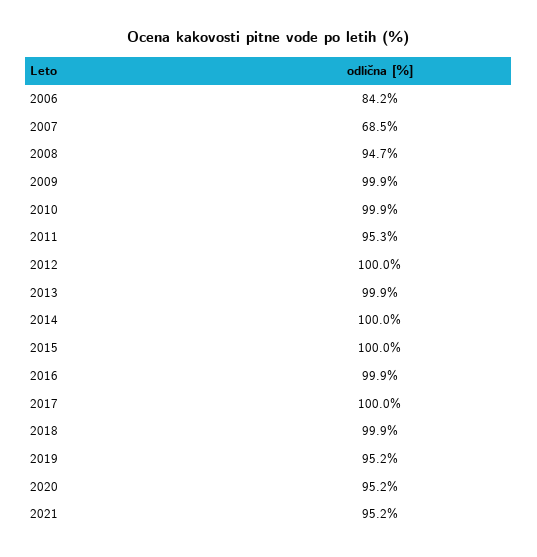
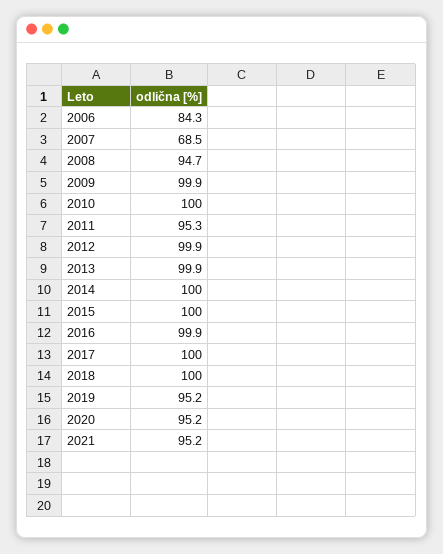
2006: 84.2 -> 84.3
2010: 99.9 -> 100
2012: 100 -> 99.9
2018: 99.9 -> 100

